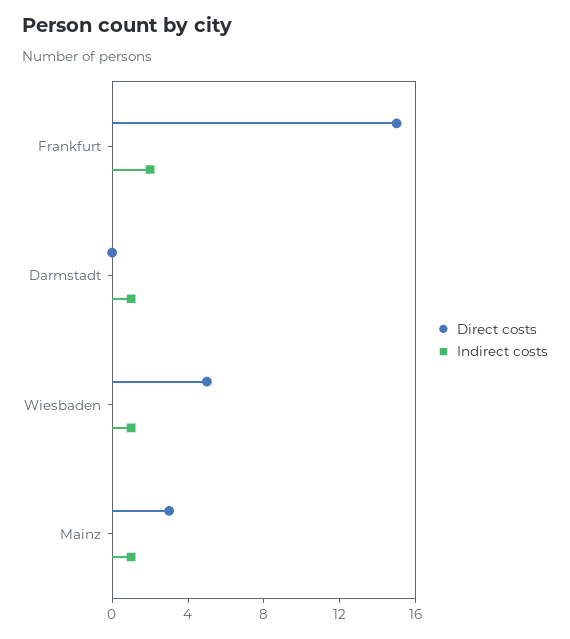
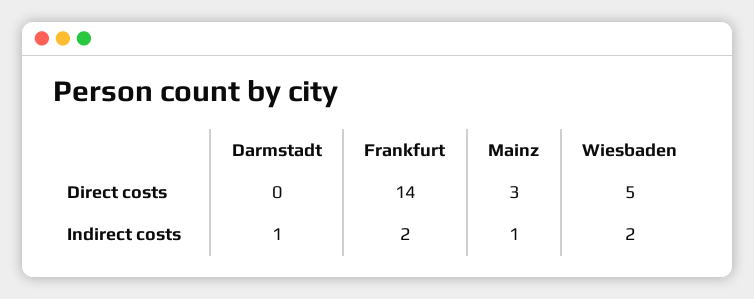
Direct costs, Frankfurt: 15 -> 14
Indirect costs, Wiesbaden: 1 -> 2

